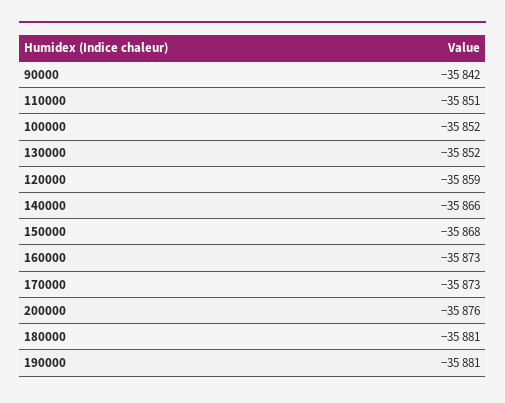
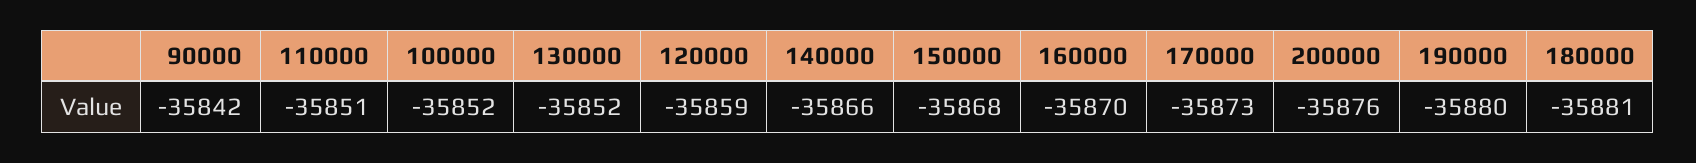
160000: -35873 -> -35870
190000: -35881 -> -35880

